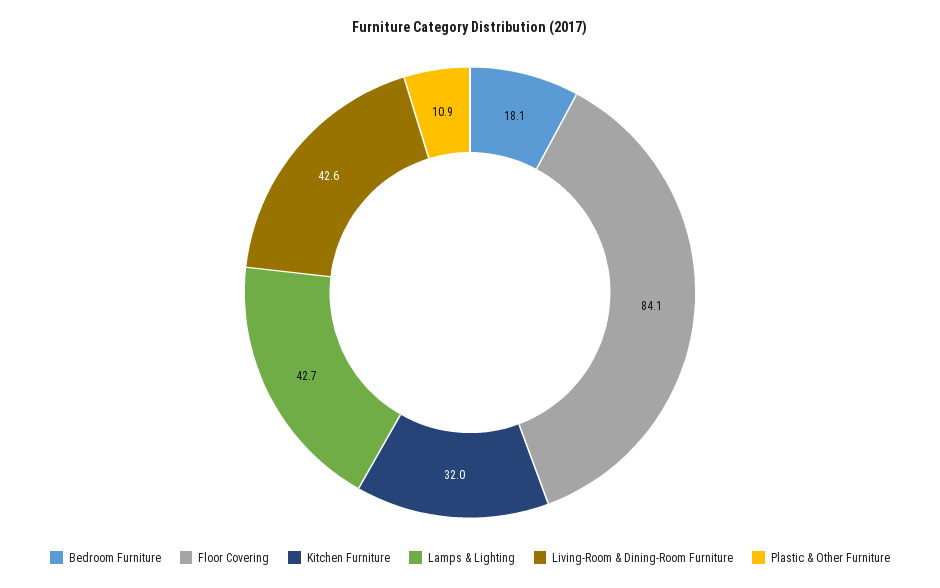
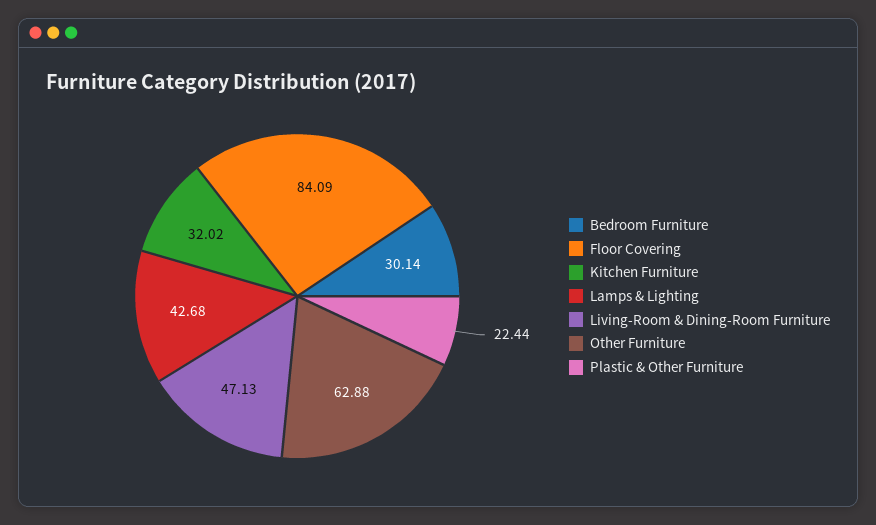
Bedroom Furniture: 18.1 -> 30.14
Living-Room & Dining-Room Furniture: 42.6 -> 47.13
Plastic & Other Furniture: 10.9 -> 22.44
Other Furniture: none -> 62.88

